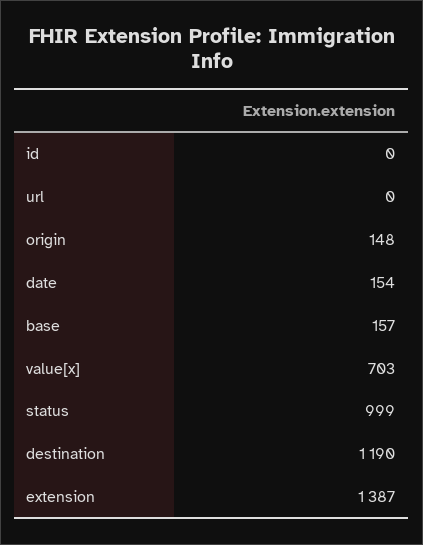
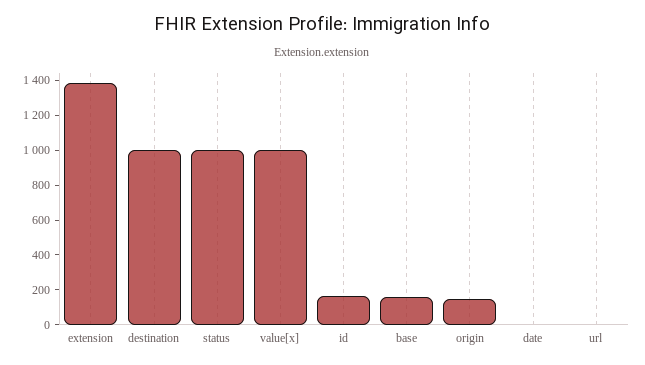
id: 0 -> 150
date: 154 -> 0
value[x]: 703 -> 1000
destination: 1190 -> 1000

